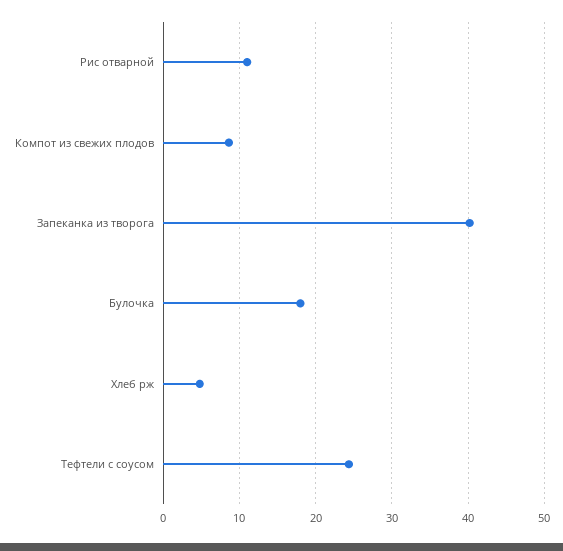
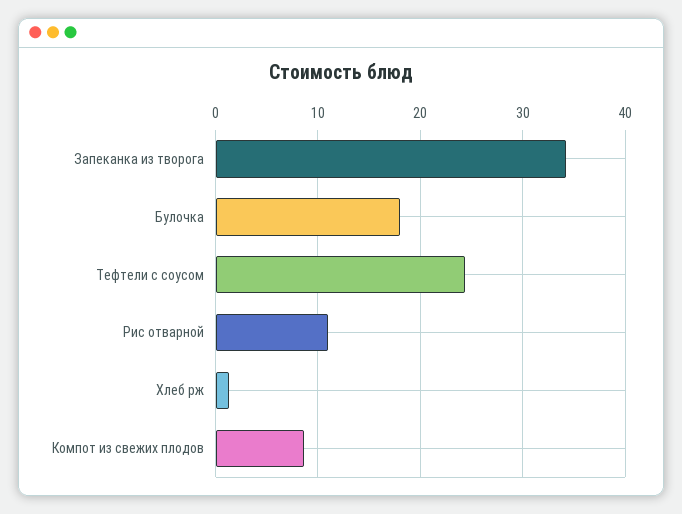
Запеканка из творога: 40 -> 34
Хлеб рж: 5 -> 1

